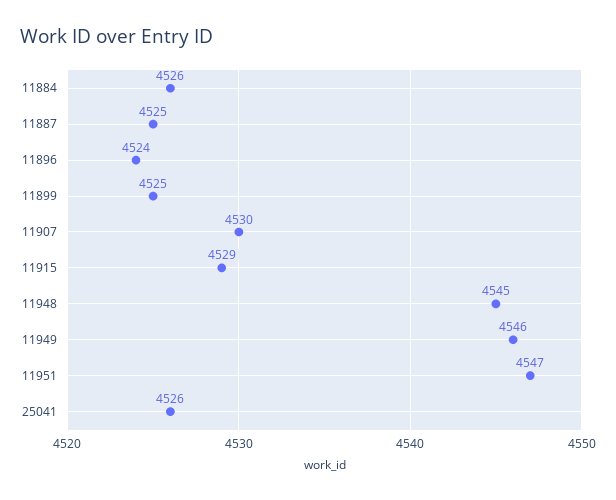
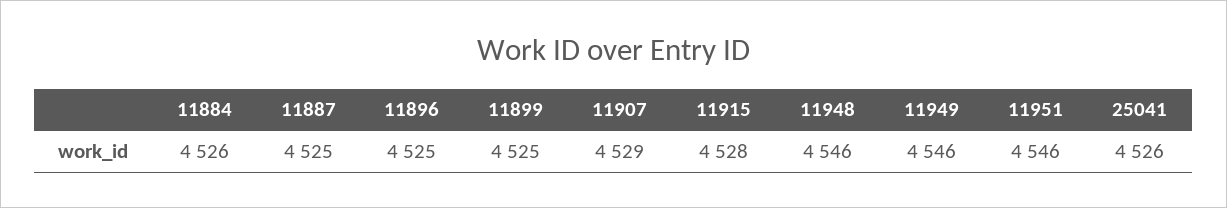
11896: 4524 -> 4525
11907: 4530 -> 4529
11915: 4529 -> 4528
11948: 4545 -> 4546
11951: 4547 -> 4546

